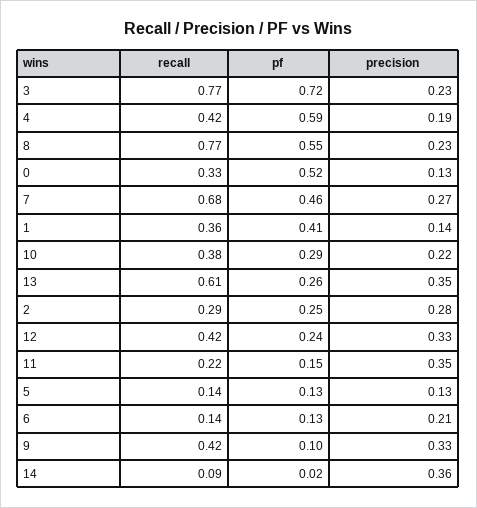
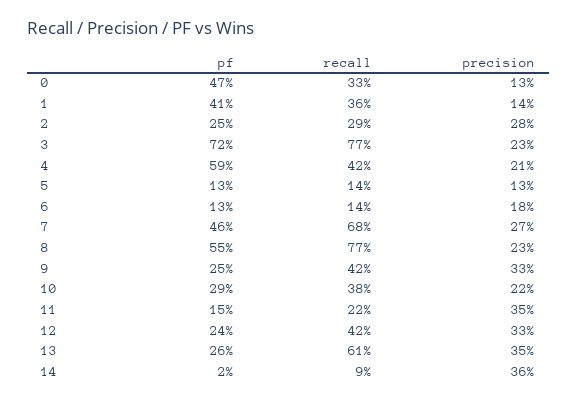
precision, 4: 0.19 -> 0.21
pf, 0: 0.52 -> 0.47
precision, 6: 0.21 -> 0.18
pf, 9: 0.1 -> 0.25

